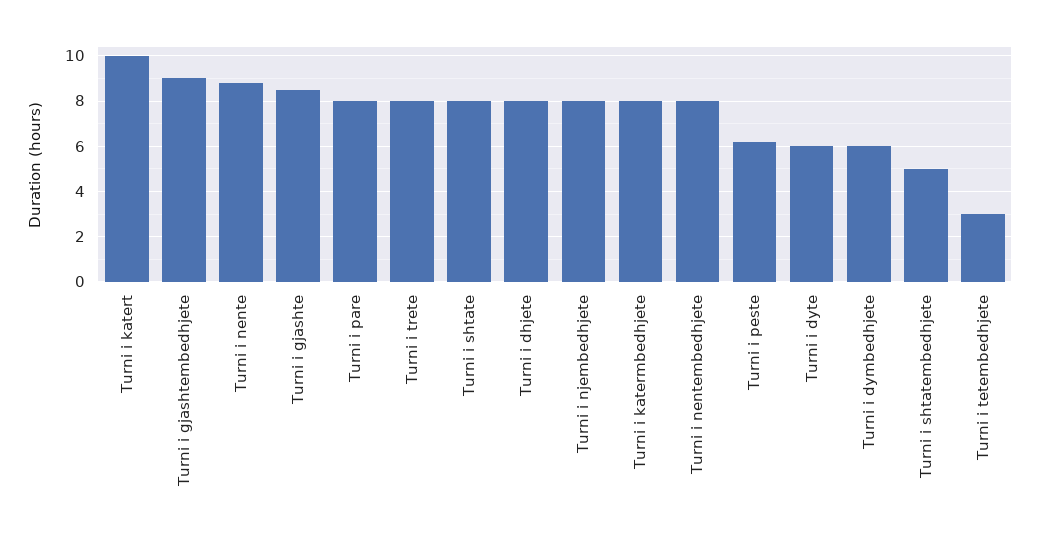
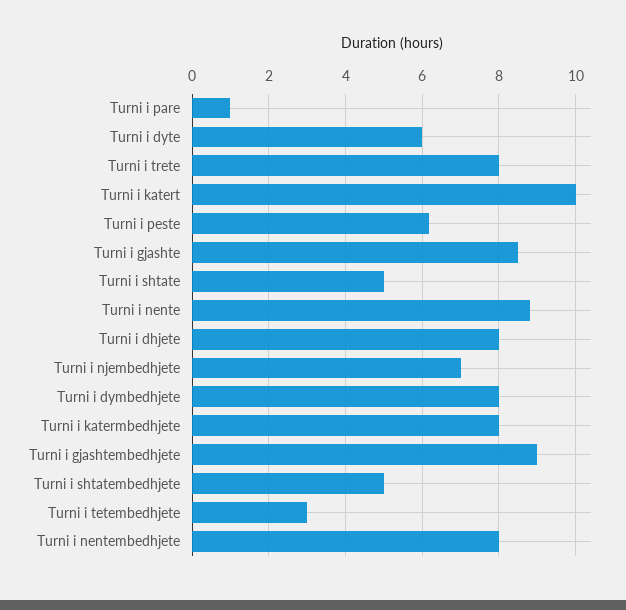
Turni i pare: 8 -> 1
Turni i shtate: 8 -> 5
Turni i njembedhjete: 8 -> 7
Turni i dymbedhjete: 6 -> 8

